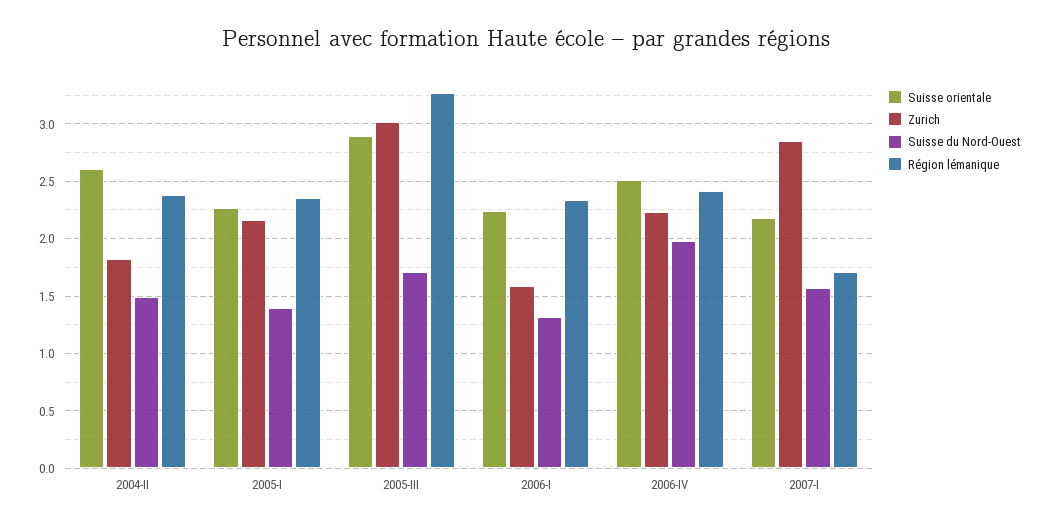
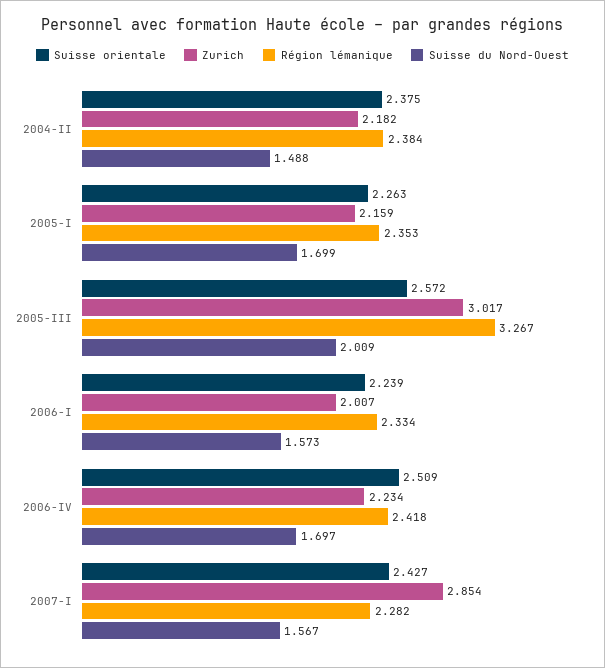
Suisse orientale, 2004-II: 2.6 -> 2.375
Zurich, 2004-II: 1.8 -> 2.182
Suisse du Nord-Ouest, 2005-I: 1.4 -> 1.699
Suisse orientale, 2005-III: 2.9 -> 2.572
Suisse du Nord-Ouest, 2005-III: 1.7 -> 2.009
Zurich, 2006-I: 1.6 -> 2.007
Suisse du Nord-Ouest, 2006-I: 1.3 -> 1.573
Suisse du Nord-Ouest, 2006-IV: 2 -> 1.697
Suisse orientale, 2007-I: 2.2 -> 2.427
Région lémanique, 2007-I: 1.7 -> 2.282

